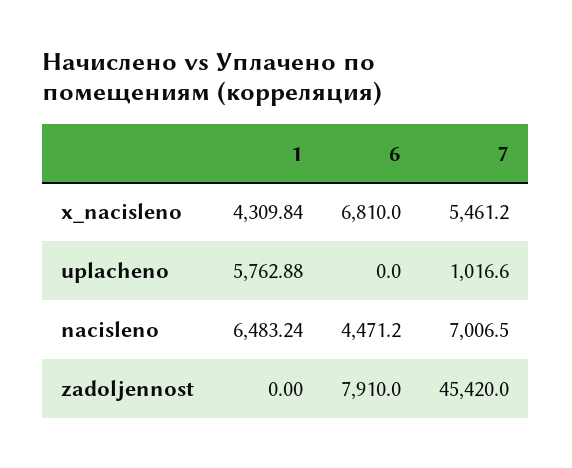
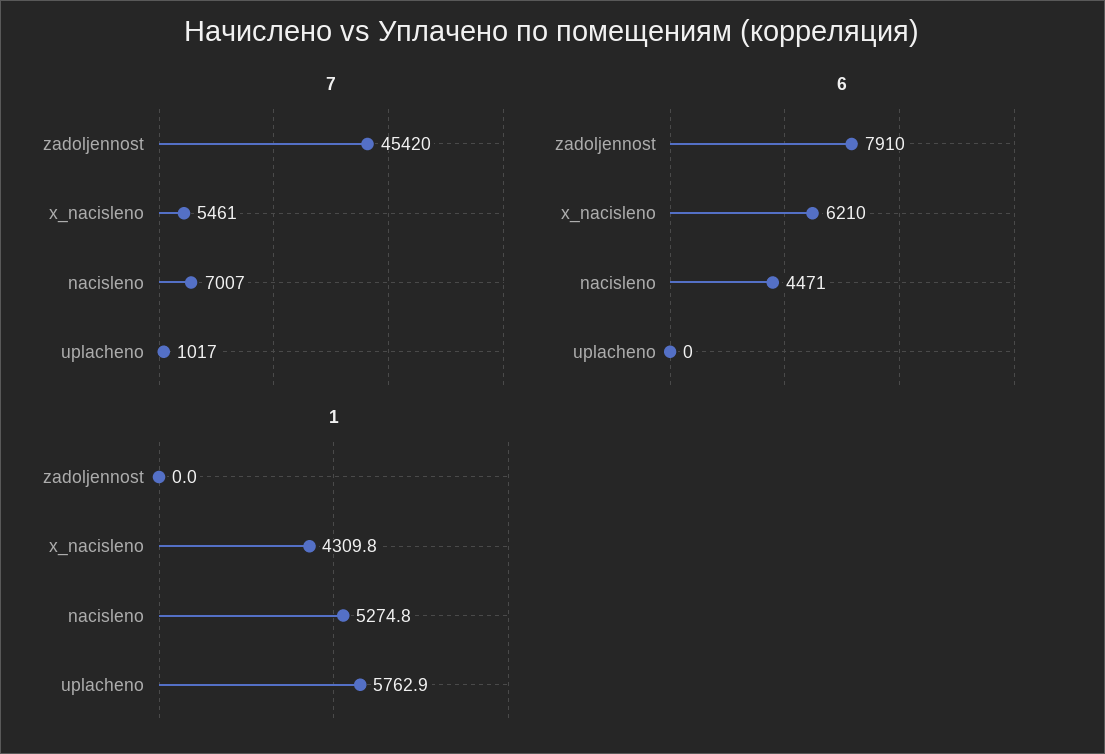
6, x_nacisleno: 6810 -> 6210
1, nacisleno: 6483.24 -> 5274.8

